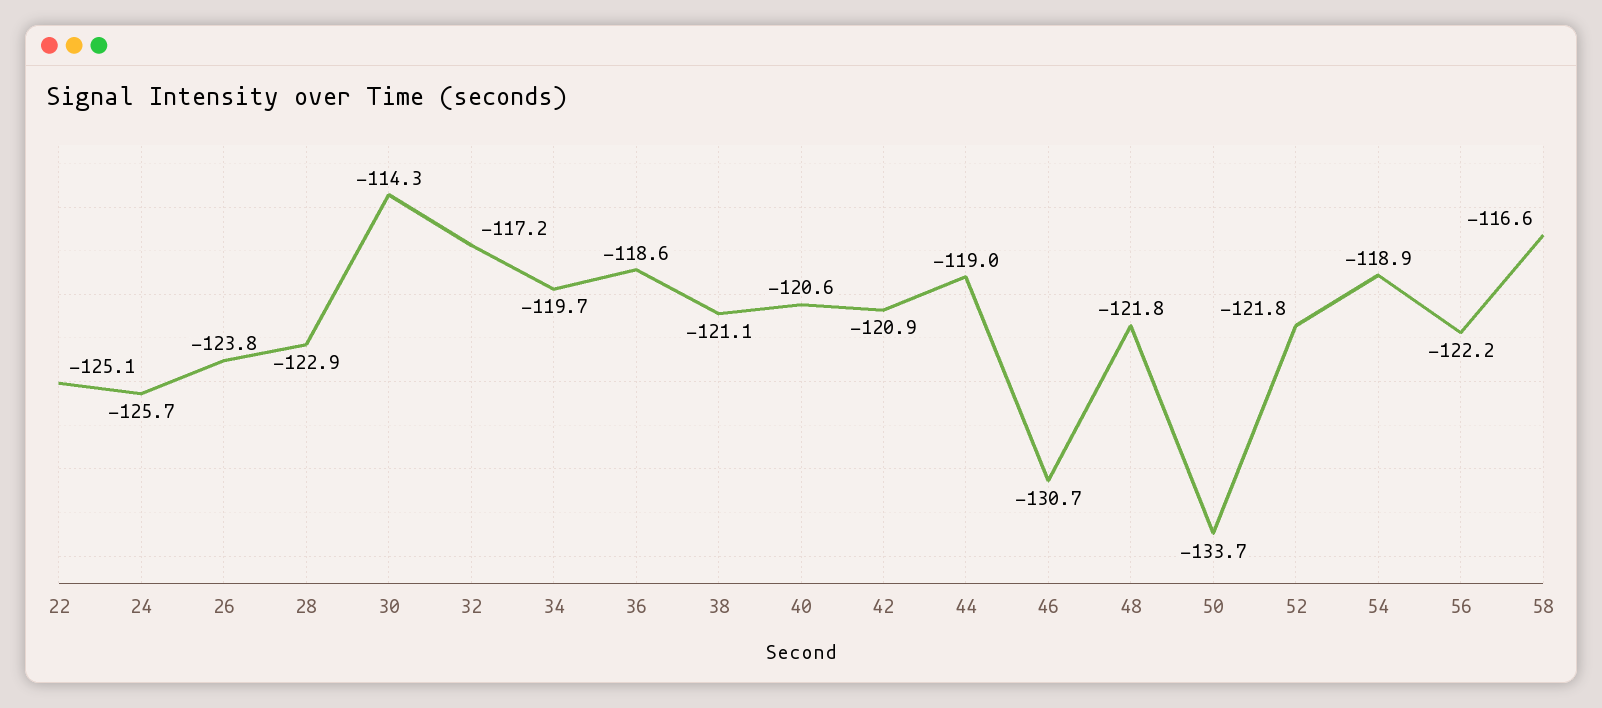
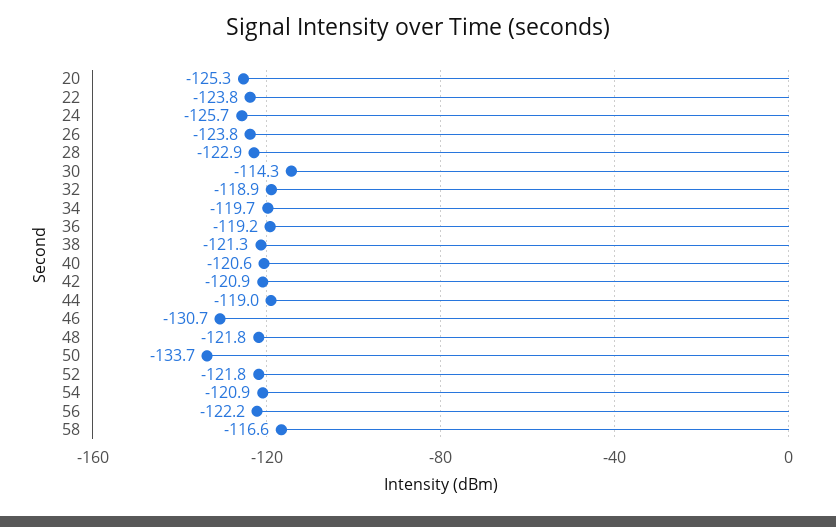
22: -125.1 -> -123.8
32: -117.2 -> -118.9
36: -118.6 -> -119.2
38: -121.1 -> -121.3
54: -118.9 -> -120.9
20: none -> -125.3

